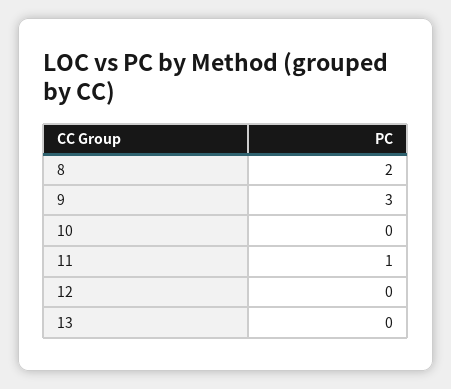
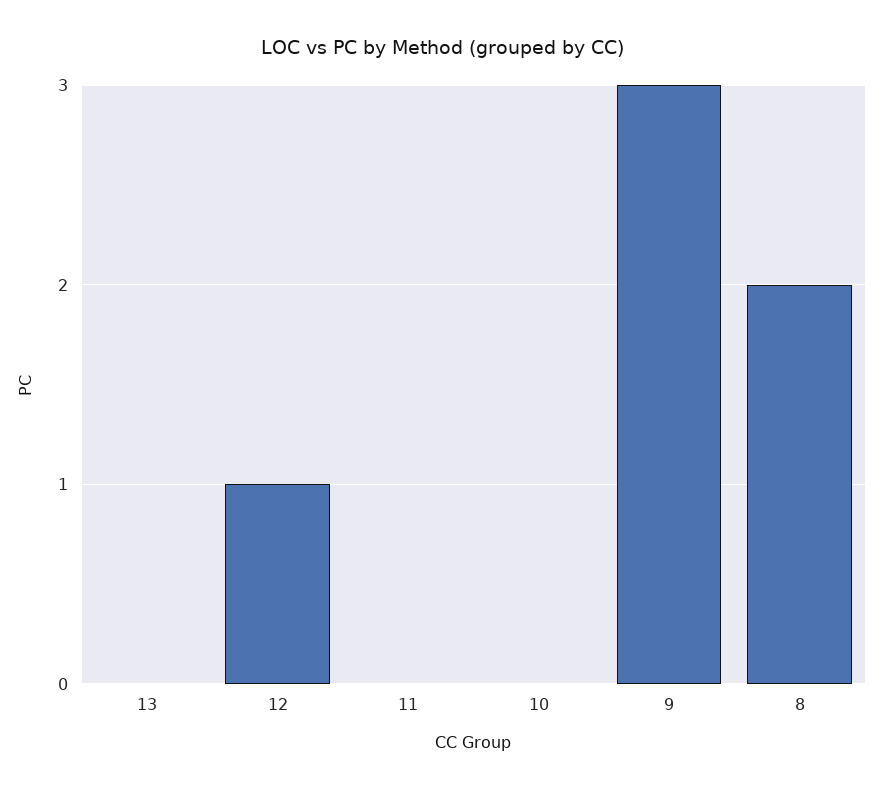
11: 1 -> 0
12: 0 -> 1

